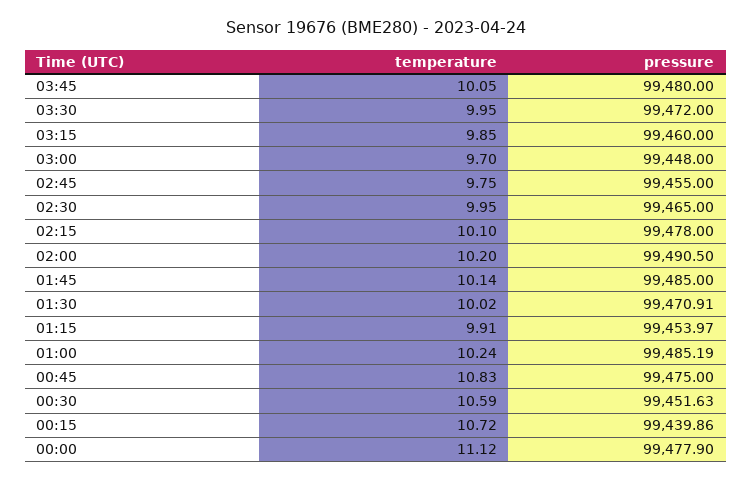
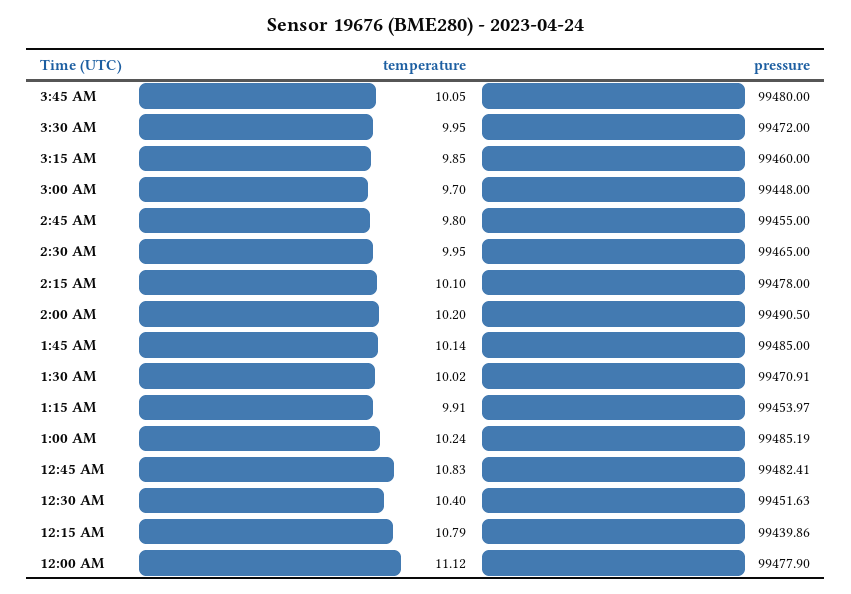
temperature, 02:45: 9.75 -> 9.8
pressure, 00:45: 99475 -> 99482.41
temperature, 00:30: 10.59 -> 10.4
temperature, 00:15: 10.72 -> 10.79

